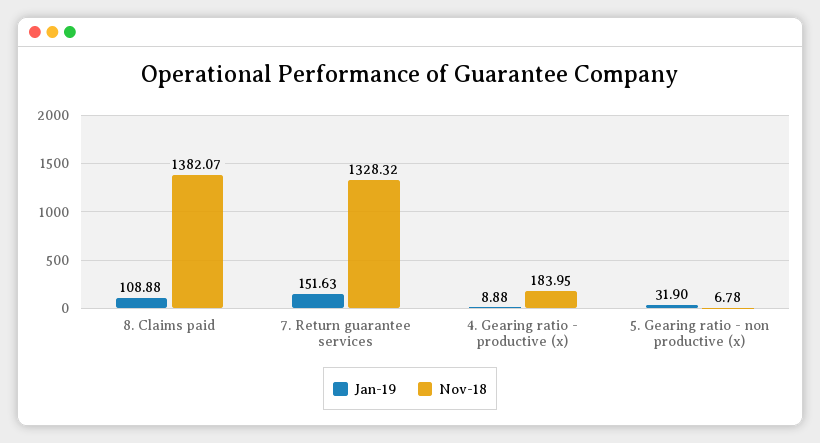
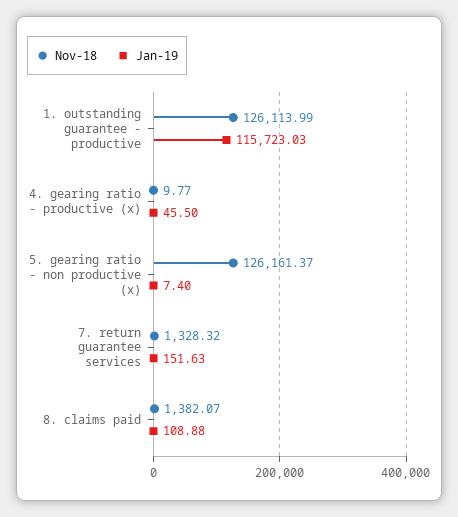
Jan-19, 4. Gearing ratio - productive (x): 8.88 -> 45.5
Nov-18, 4. Gearing ratio - productive (x): 183.95 -> 9.77
Jan-19, 5. Gearing ratio - non productive (x): 31.9 -> 7.4
Nov-18, 5. Gearing ratio - non productive (x): 6.78 -> 126161.37
Nov-18, 1. outstanding guarantee - productive: none -> 126113.99
Jan-19, 1. outstanding guarantee - productive: none -> 115723.03

